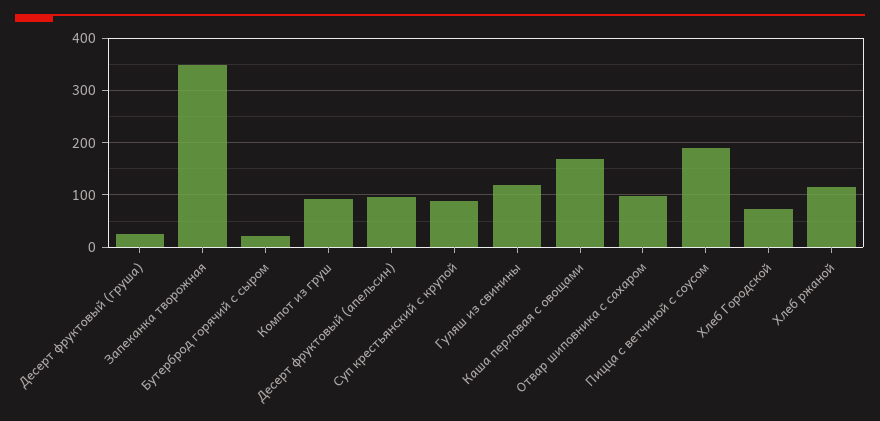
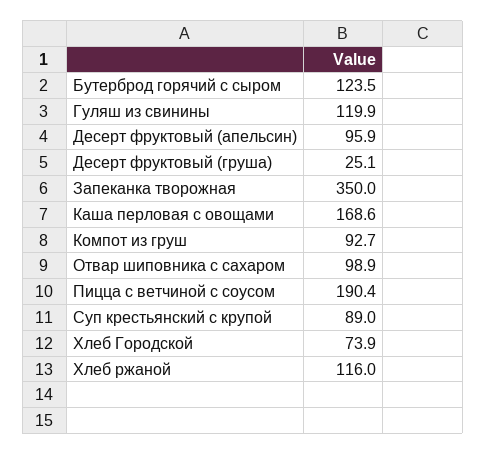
Бутерброд горячий с сыром: 20 -> 123.5

